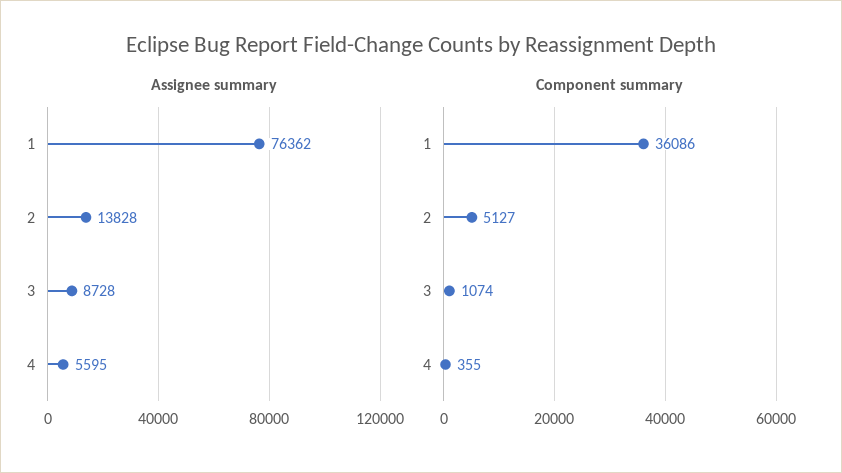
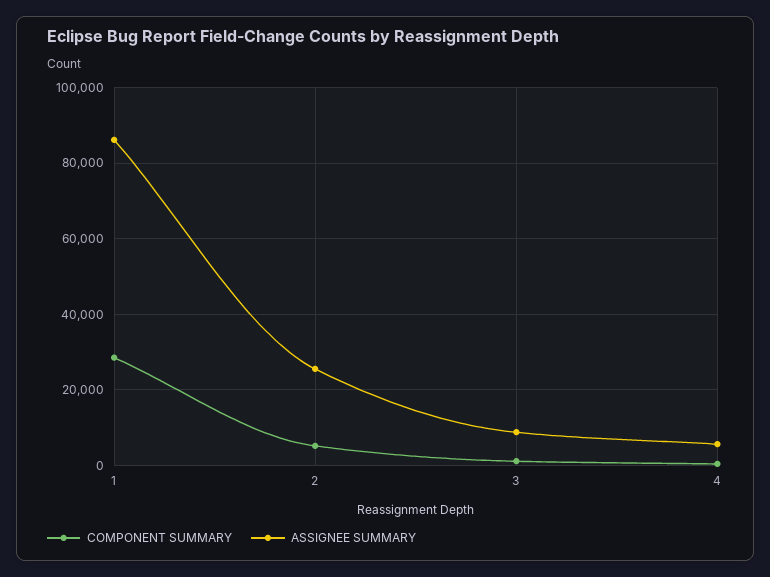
Assignee summary, 1: 76362 -> 86000
Assignee summary, 2: 13828 -> 26000
Component summary, 1: 36086 -> 28000

